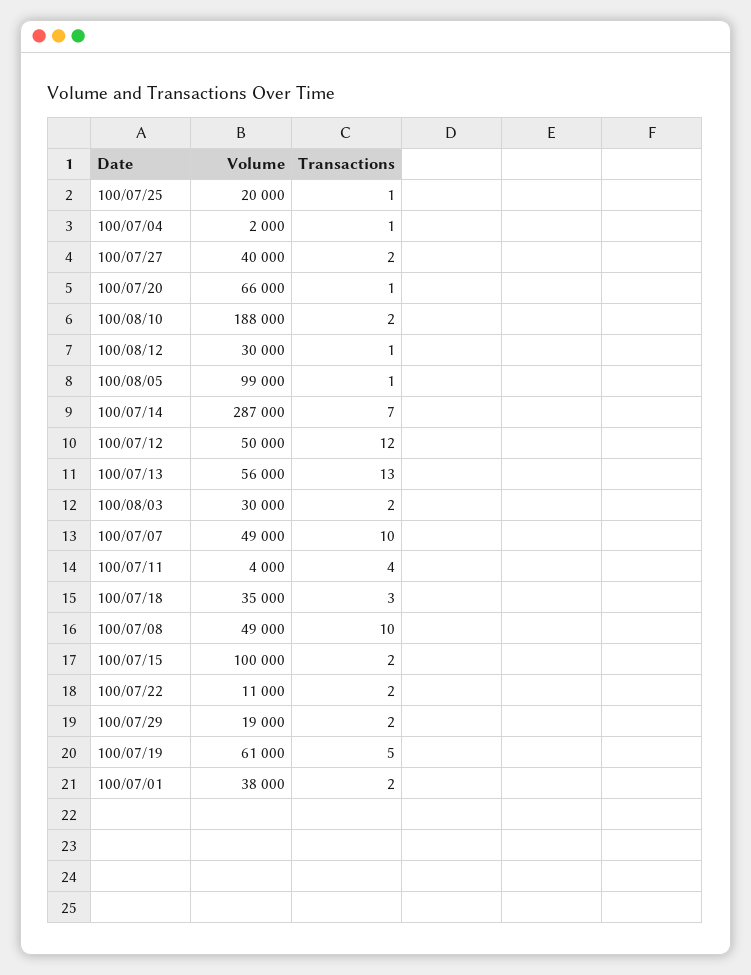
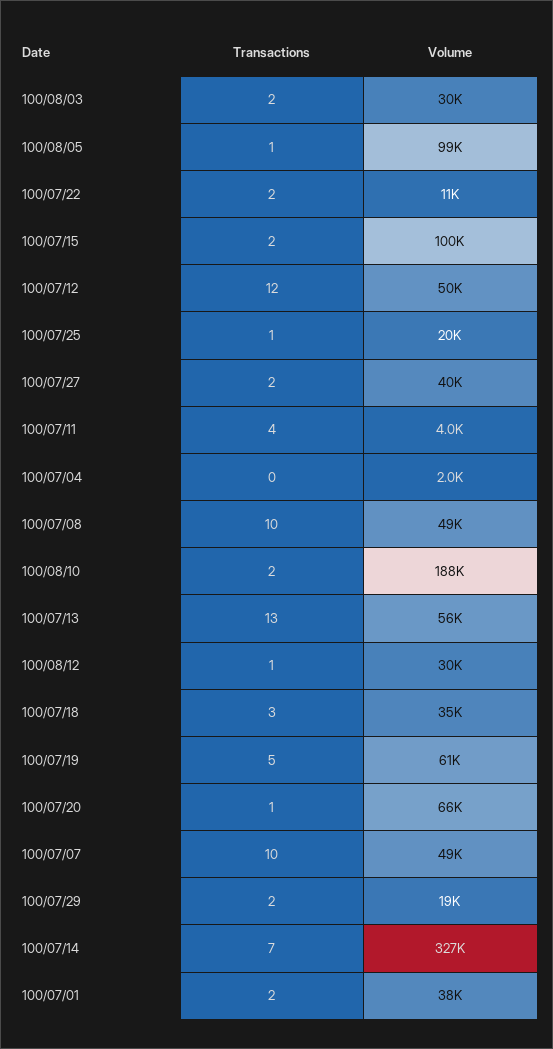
Transactions, 100/07/04: 1 -> 0
Volume, 100/07/14: 287000 -> 327000

